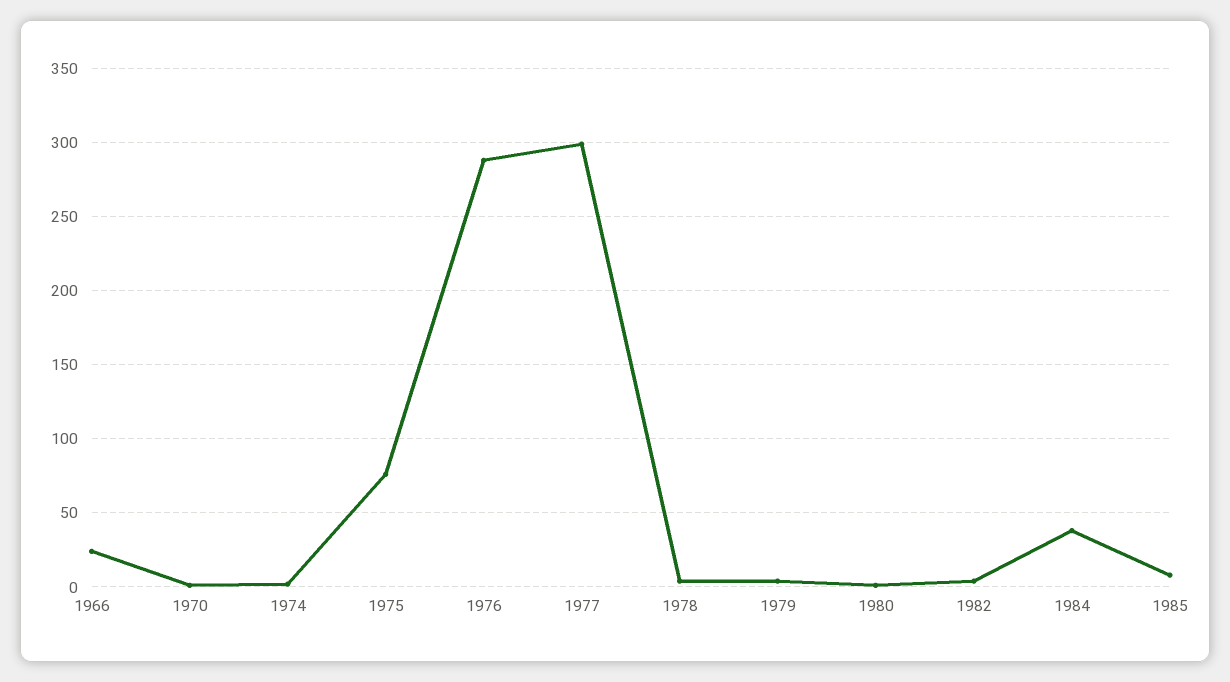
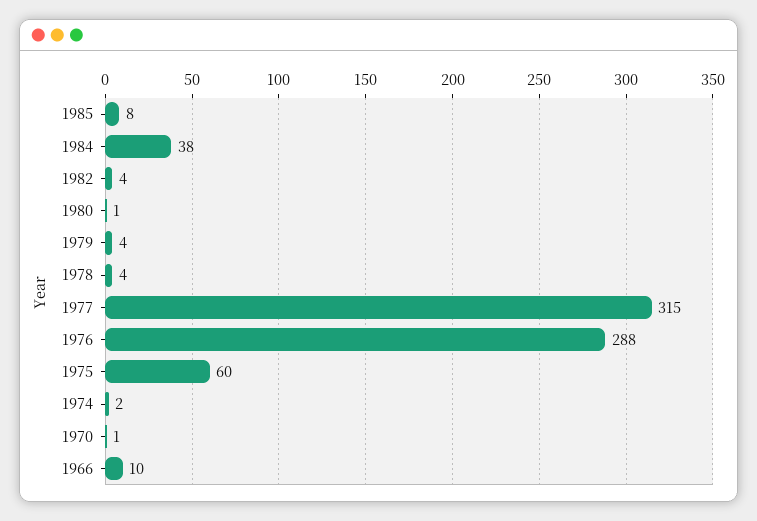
1966: 25 -> 10
1975: 75 -> 60
1977: 300 -> 315

